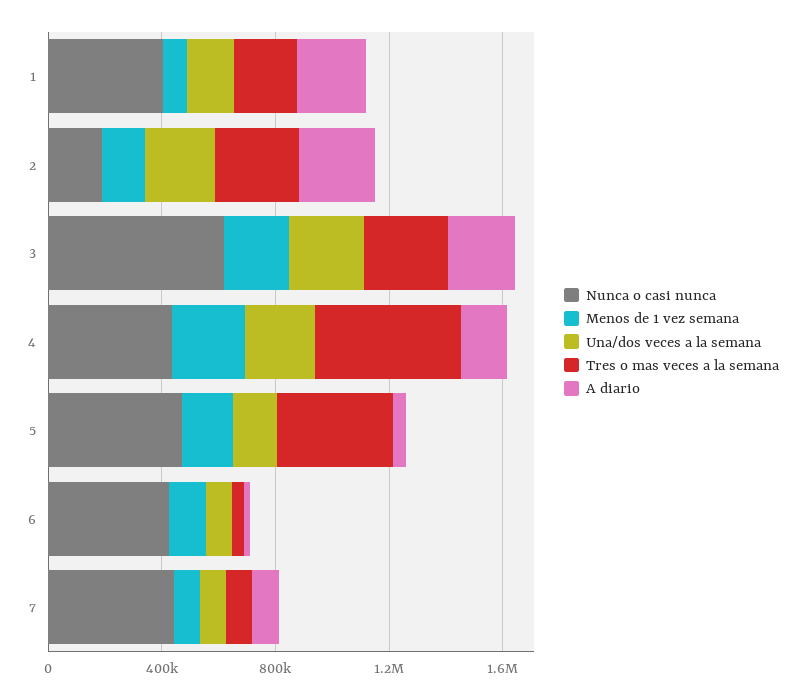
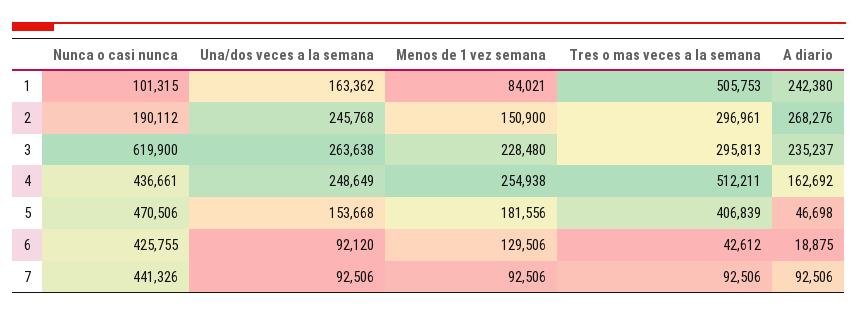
Nunca o casi nunca, 1: 400000 -> 101315
Tres o mas veces a la semana, 1: 200000 -> 505753

